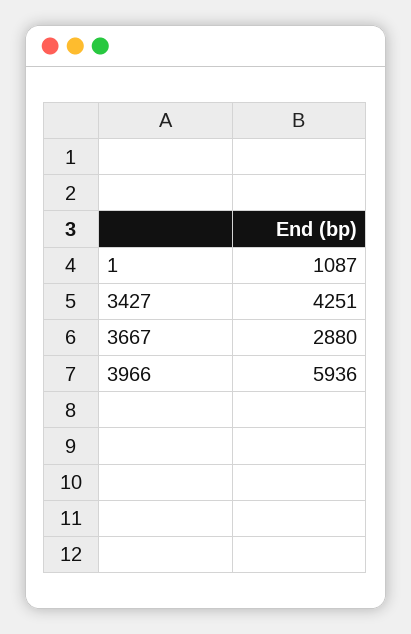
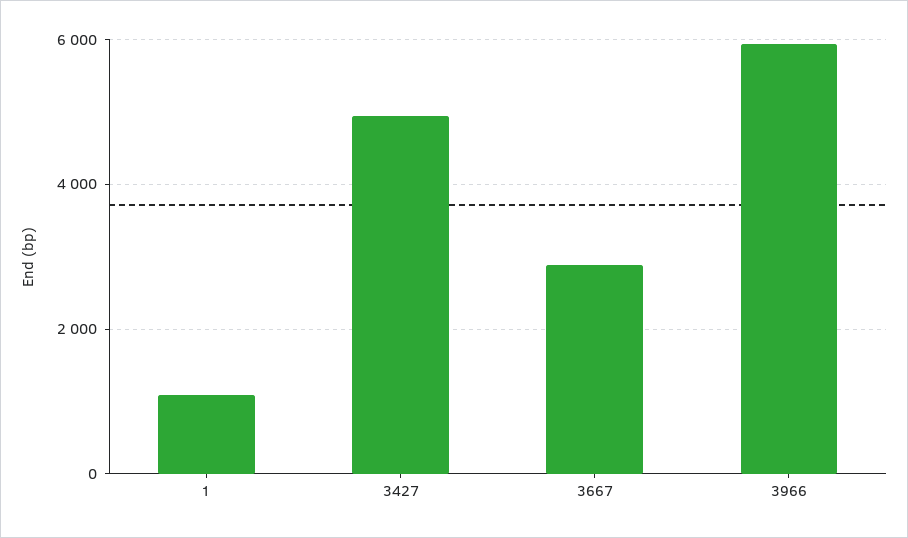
3427: 4251 -> 5000

